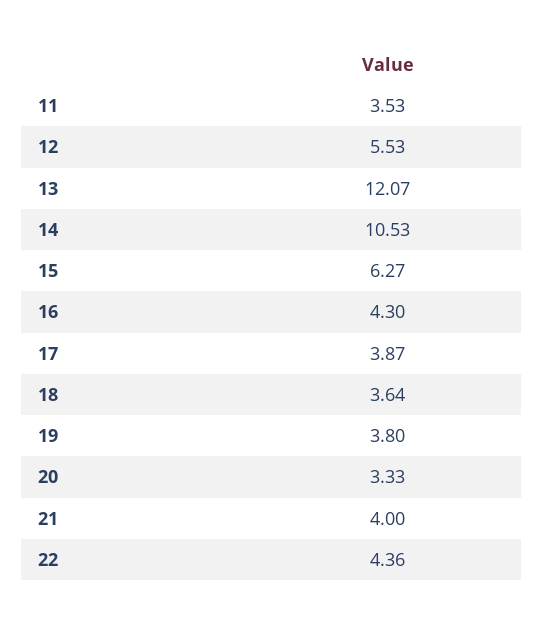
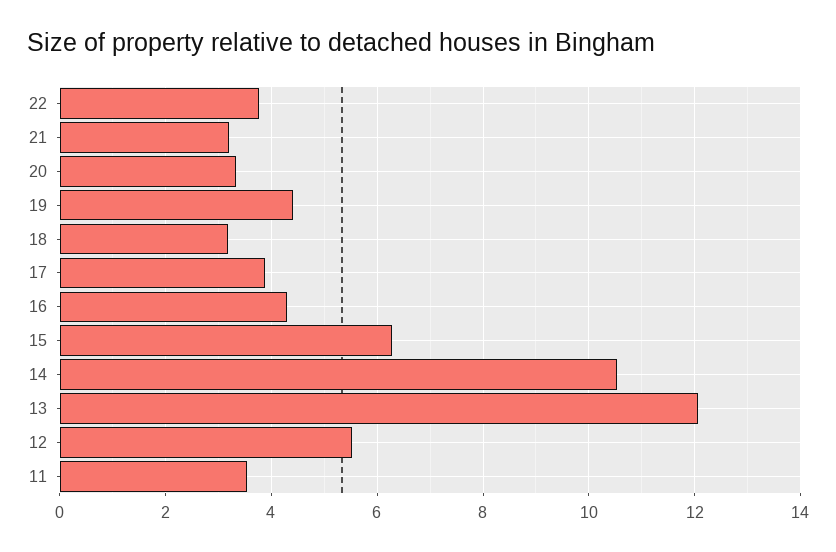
18: 3.64 -> 3.2
19: 3.8 -> 4.4
21: 4 -> 3.2
22: 4.36 -> 3.8

